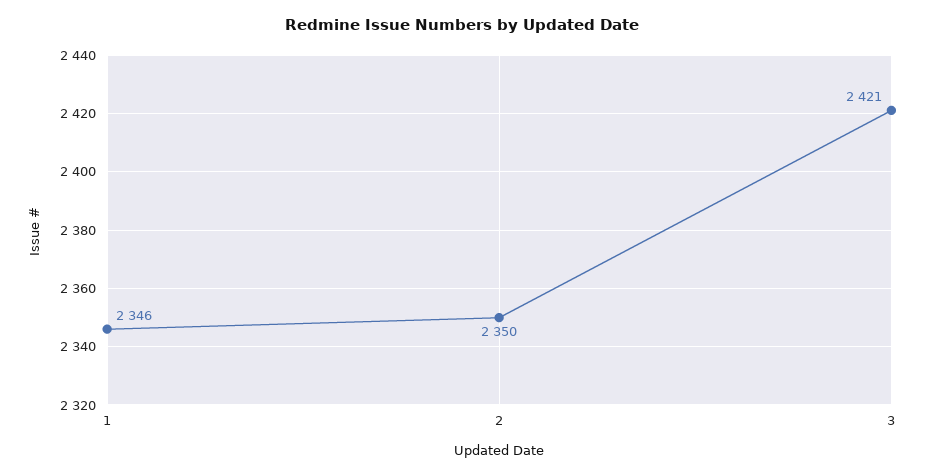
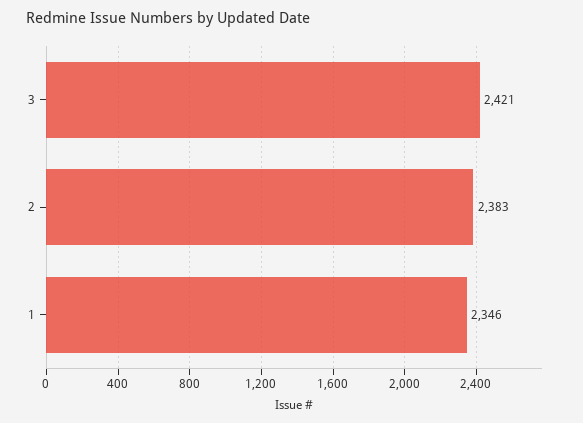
2: 2350 -> 2383

